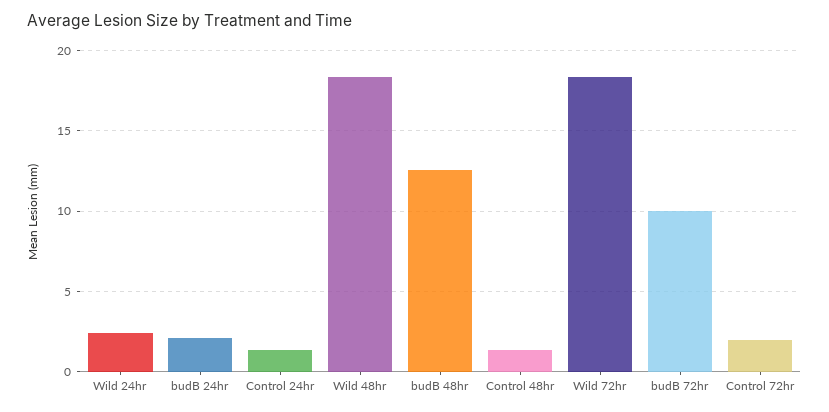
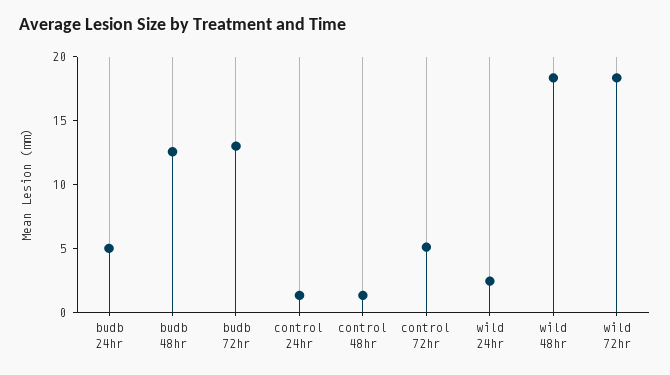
budB 24hr: 2 -> 5
budB 72hr: 10 -> 13
Control 72hr: 2 -> 5

